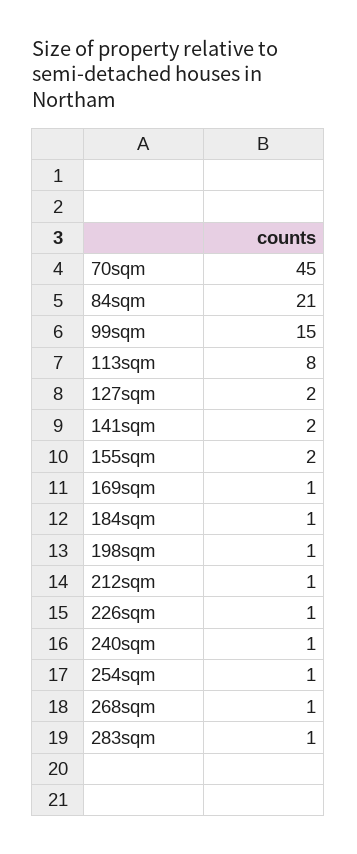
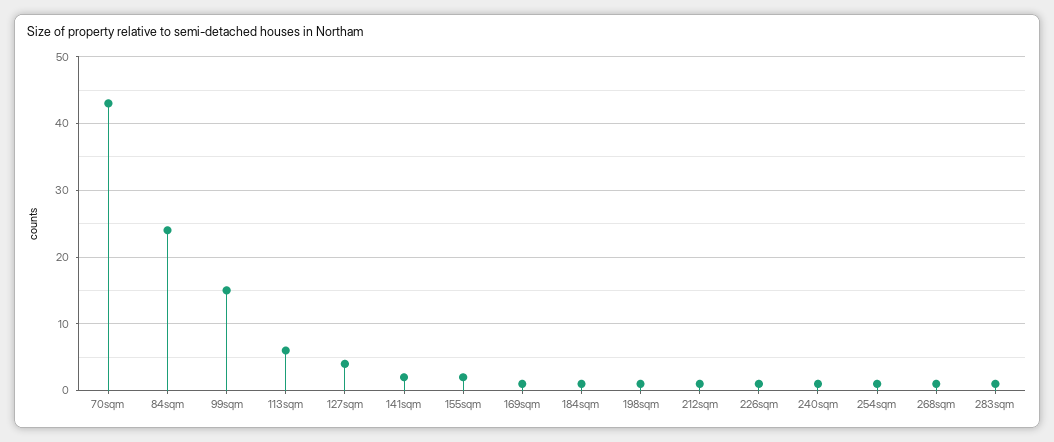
70sqm: 45 -> 43
84sqm: 21 -> 24
113sqm: 8 -> 6
127sqm: 2 -> 4

